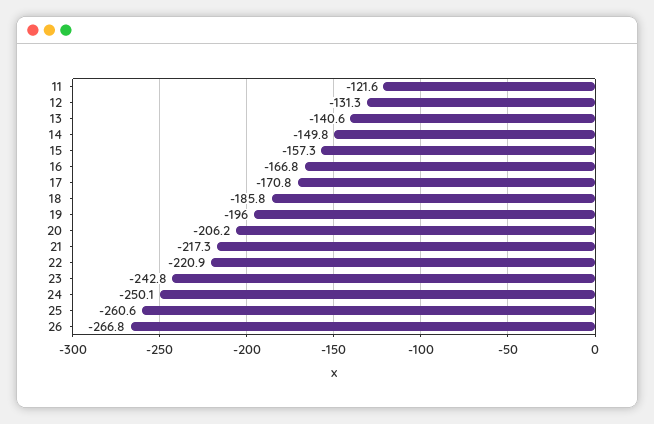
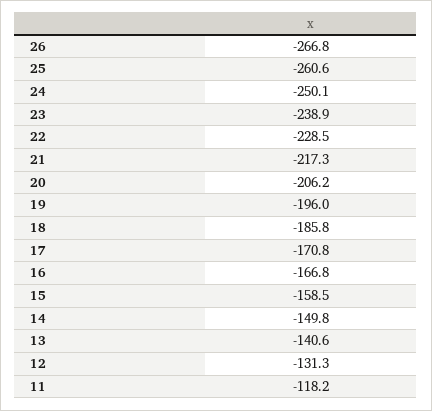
11: -121.6 -> -118.2
15: -157.3 -> -158.5
22: -220.9 -> -228.5
23: -242.8 -> -238.9

